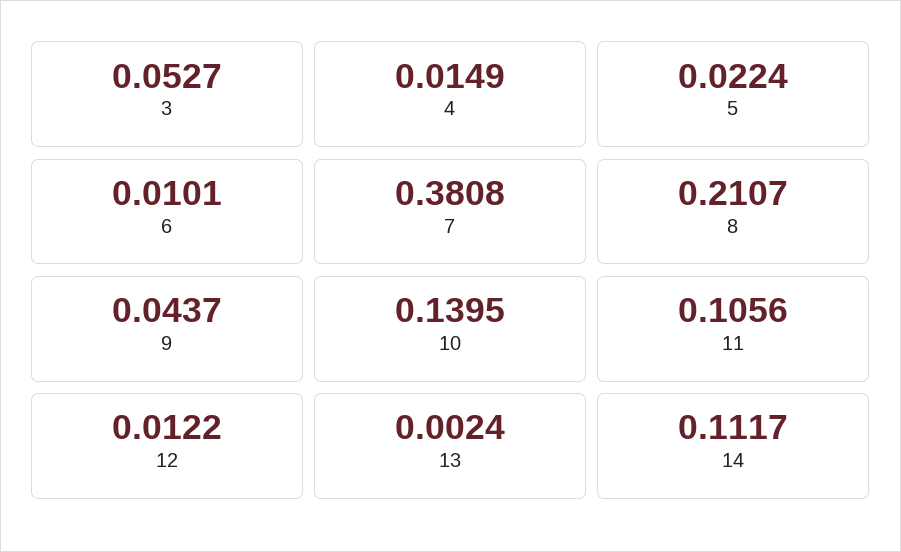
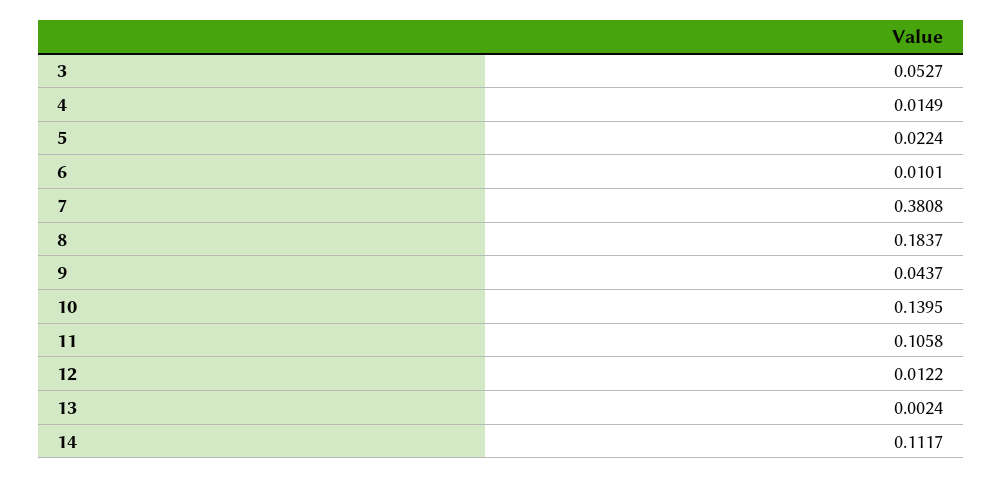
8: 0.2107 -> 0.1837
11: 0.1056 -> 0.1058

